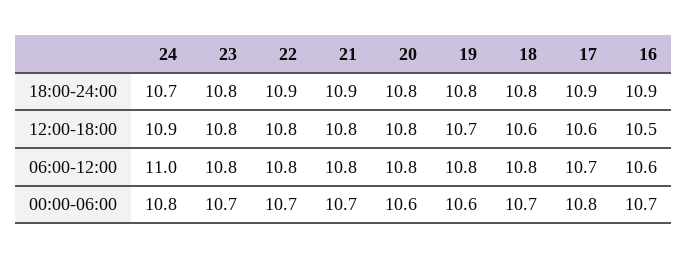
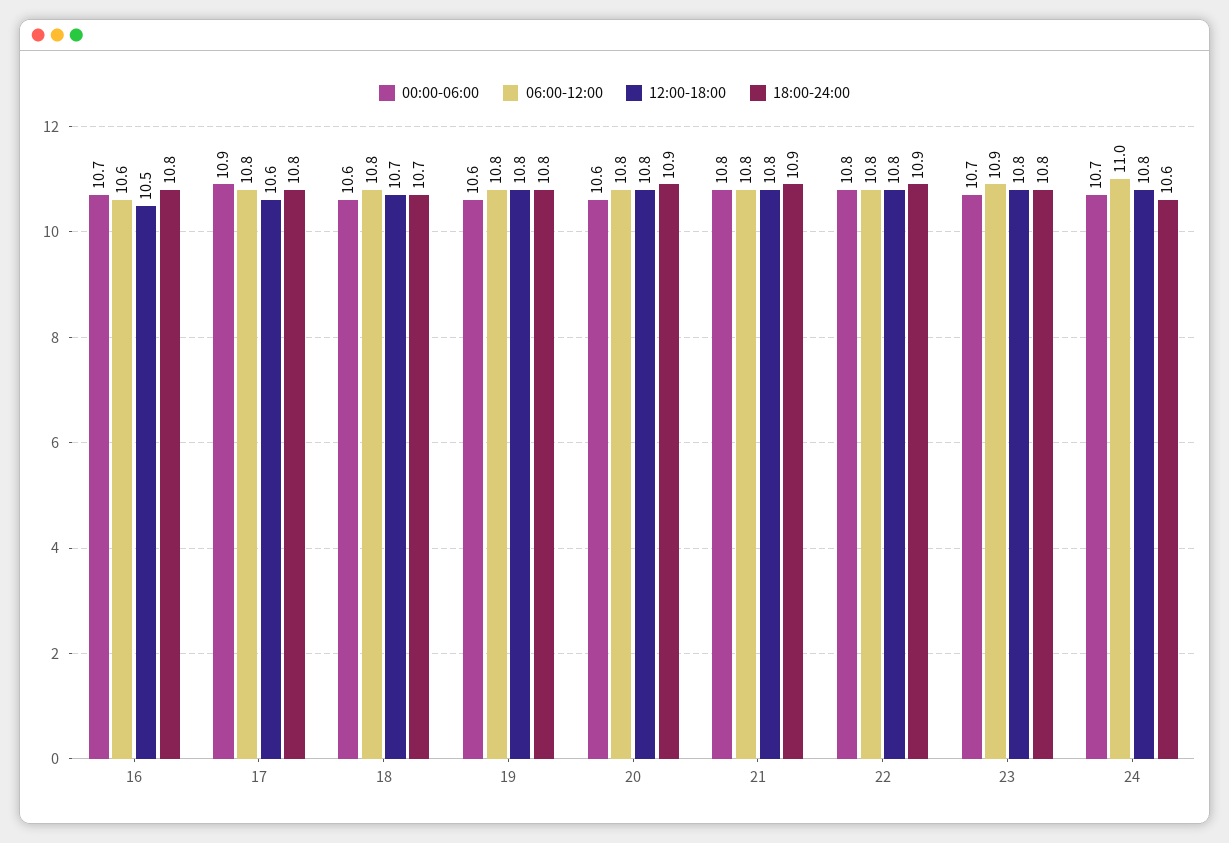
18:00-24:00, 24: 10.7 -> 10.6
18:00-24:00, 20: 10.8 -> 10.9
18:00-24:00, 18: 10.8 -> 10.7
18:00-24:00, 17: 10.9 -> 10.8
18:00-24:00, 16: 10.9 -> 10.8
12:00-18:00, 24: 10.9 -> 10.8
12:00-18:00, 19: 10.7 -> 10.8
12:00-18:00, 18: 10.6 -> 10.7
06:00-12:00, 23: 10.8 -> 10.9
06:00-12:00, 17: 10.7 -> 10.8
00:00-06:00, 24: 10.8 -> 10.7
00:00-06:00, 22: 10.7 -> 10.8
00:00-06:00, 21: 10.7 -> 10.8
00:00-06:00, 18: 10.7 -> 10.6
00:00-06:00, 17: 10.8 -> 10.9

